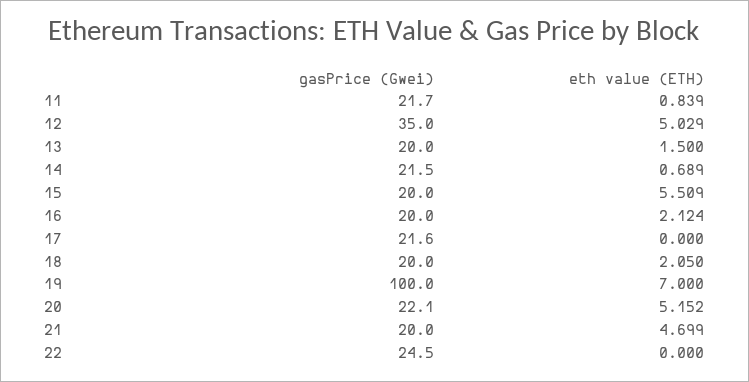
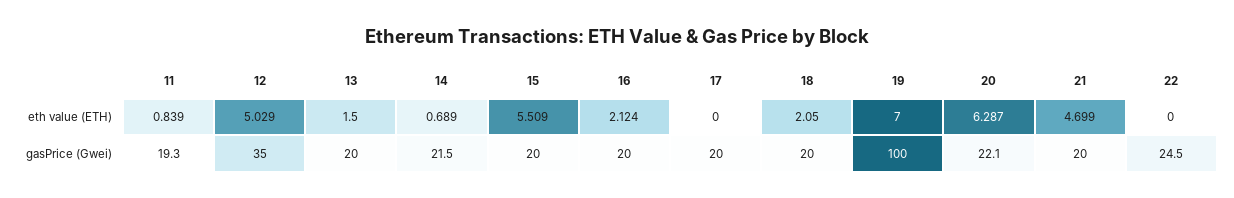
gasPrice (Gwei), 11: 21.7 -> 19.3
gasPrice (Gwei), 17: 21.6 -> 20
eth value (ETH), 20: 5.152 -> 6.287

